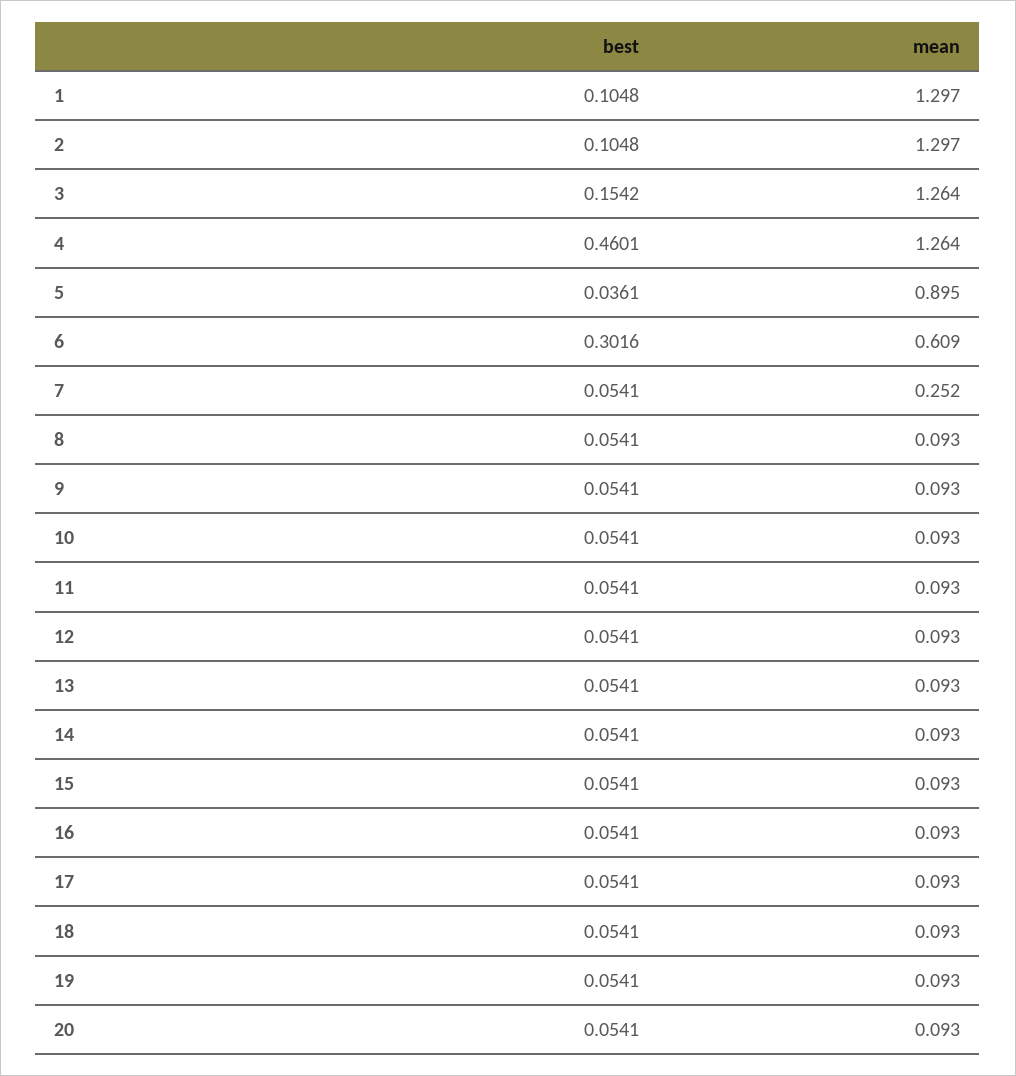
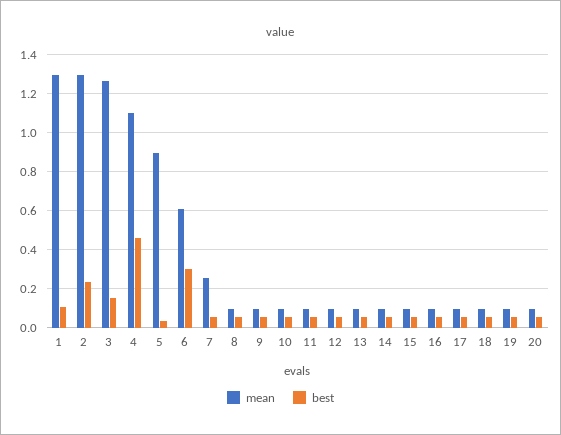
best, 2: 0.1048 -> 0.25
mean, 4: 1.264 -> 1.1

